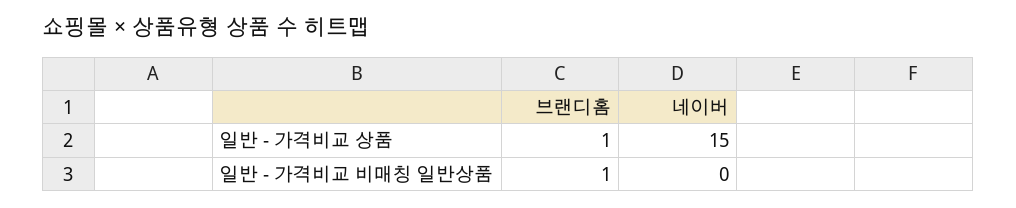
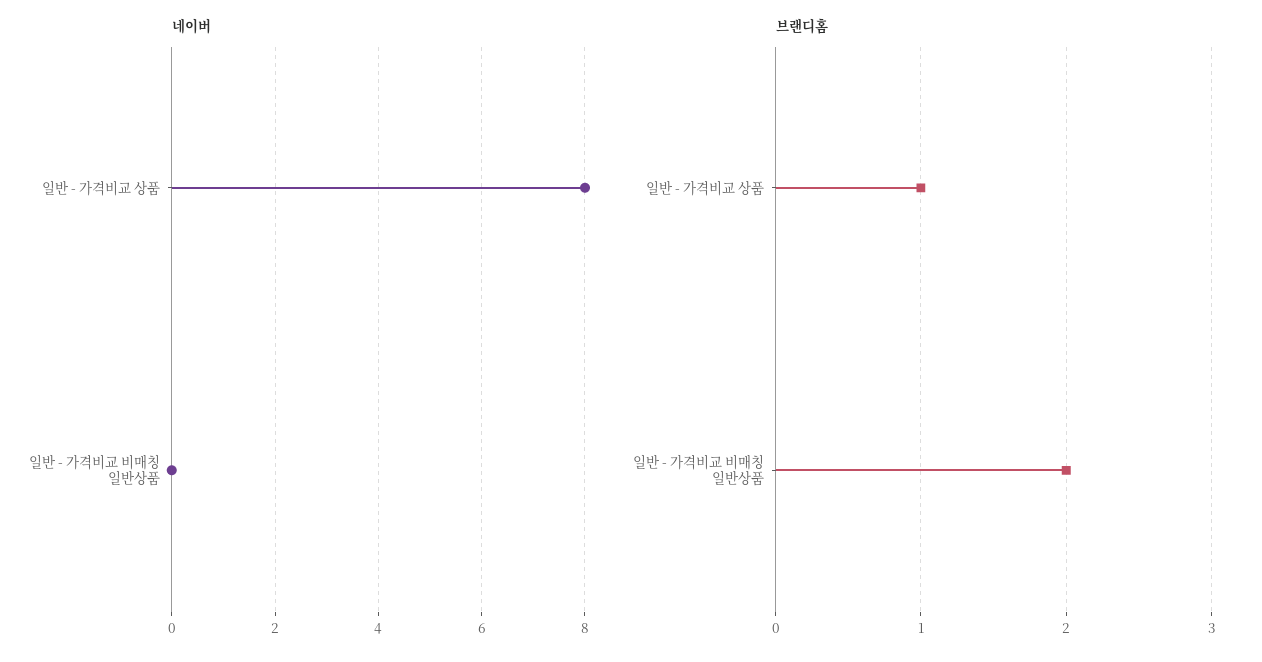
네이버, 일반 - 가격비교 상품: 15 -> 8
브랜디홈, 일반 - 가격비교 비매칭 일반상품: 1 -> 2

